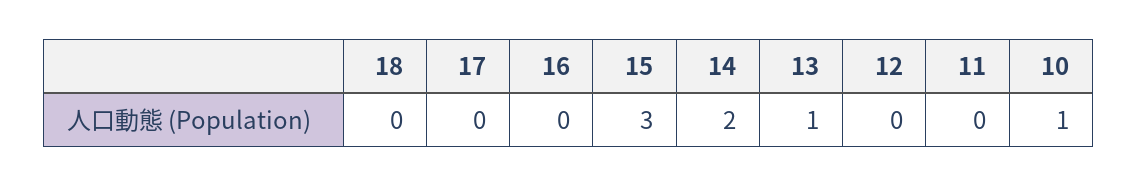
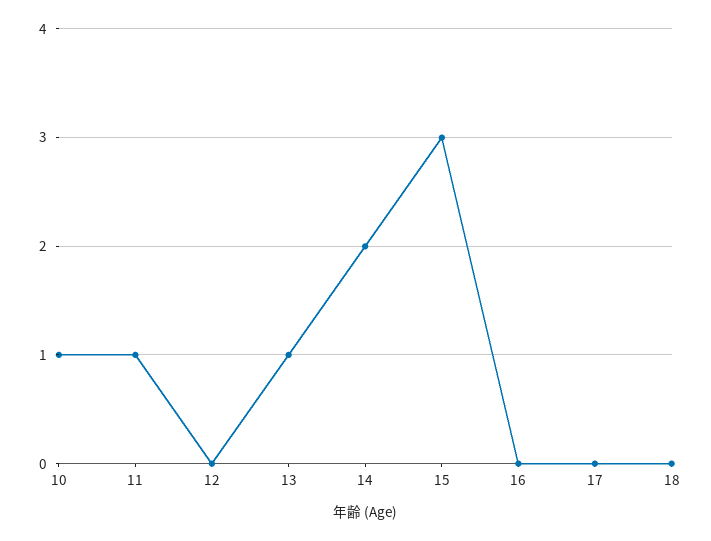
11: 0 -> 1

